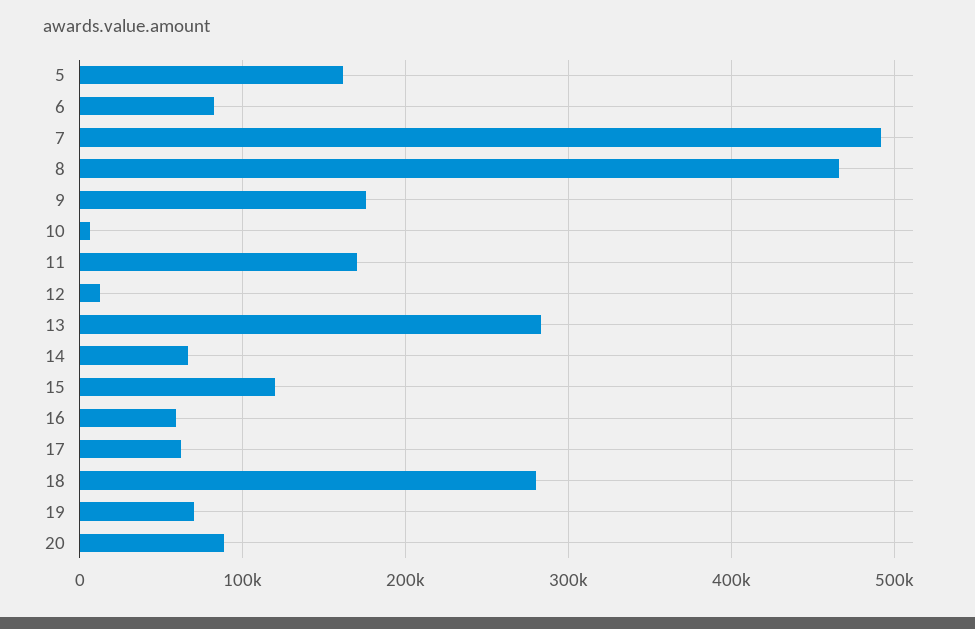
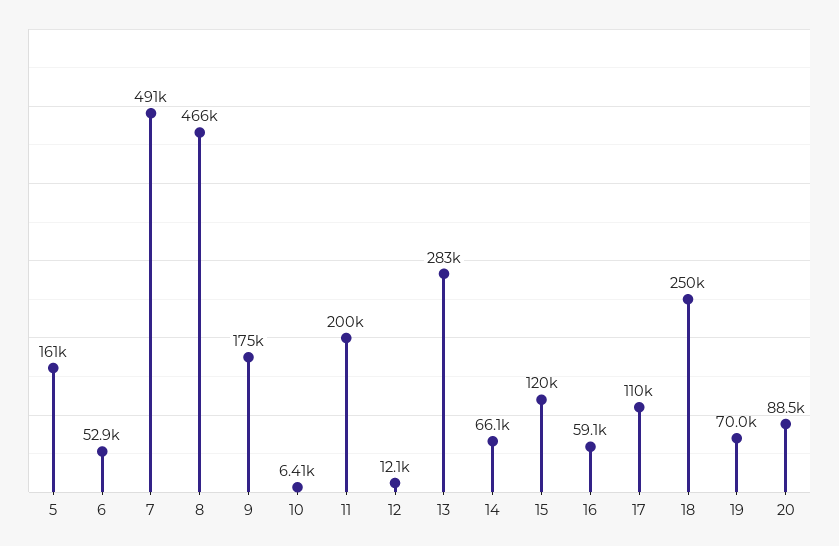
6: 80000 -> 52900
11: 170000 -> 200000
17: 60000 -> 110000
18: 280000 -> 250000

